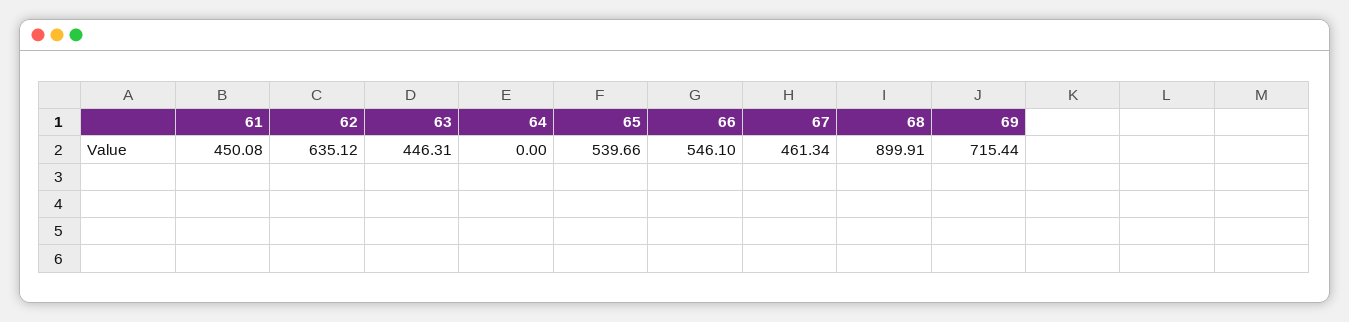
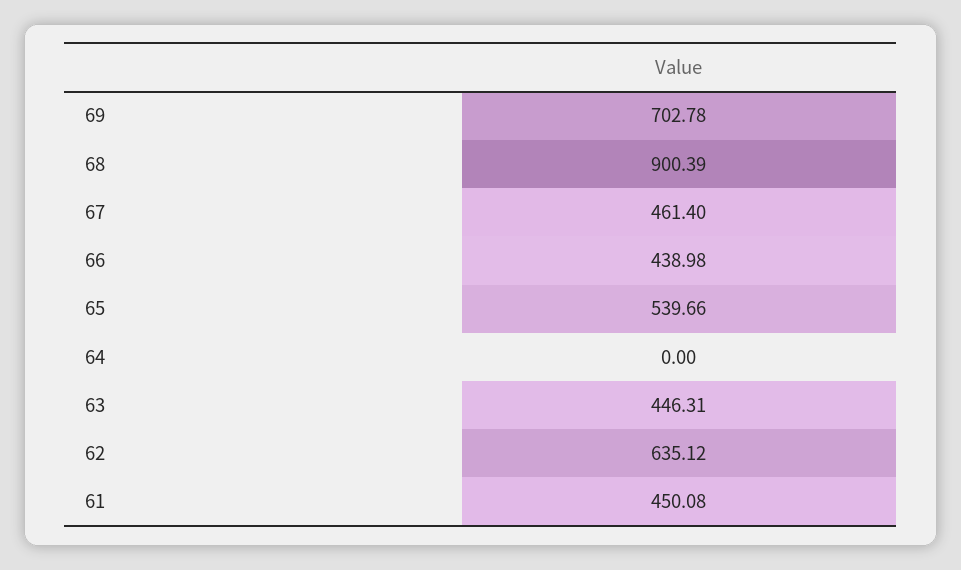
66: 546.1 -> 438.98
67: 461.34 -> 461.4
68: 899.91 -> 900.39
69: 715.44 -> 702.78

